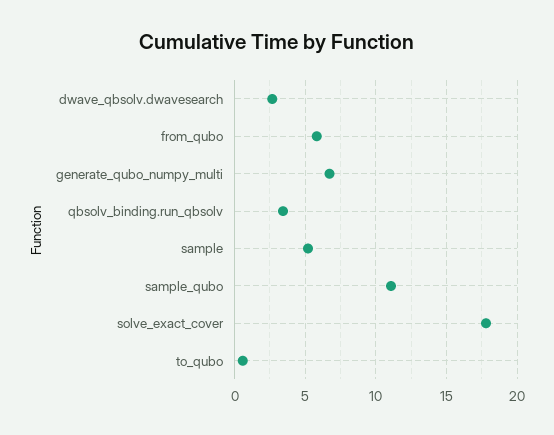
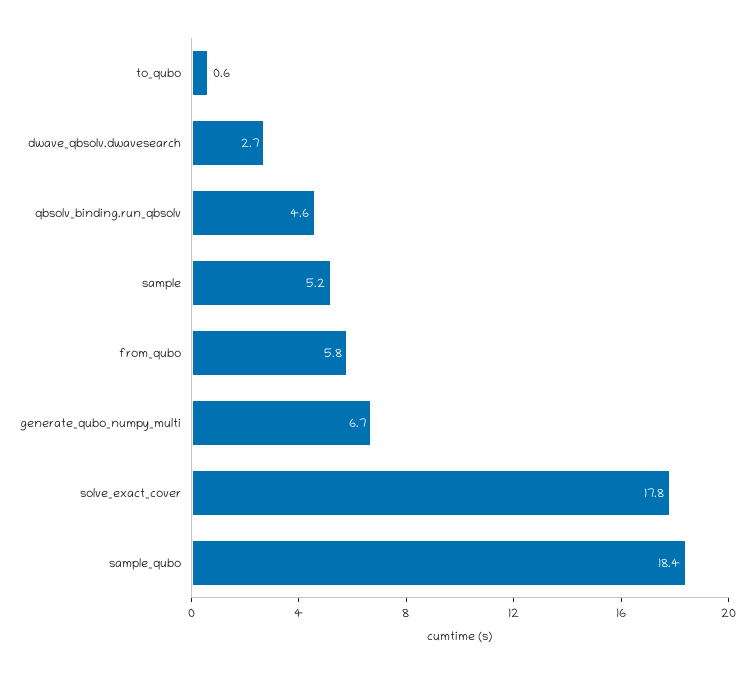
qbsolv_binding.run_qbsolv: 3.5 -> 4.6
sample_qubo: 11 -> 18.4

